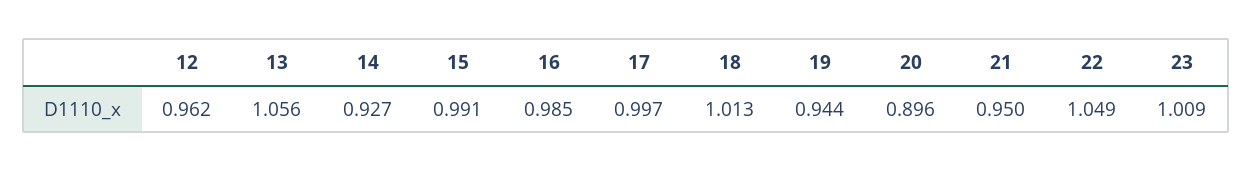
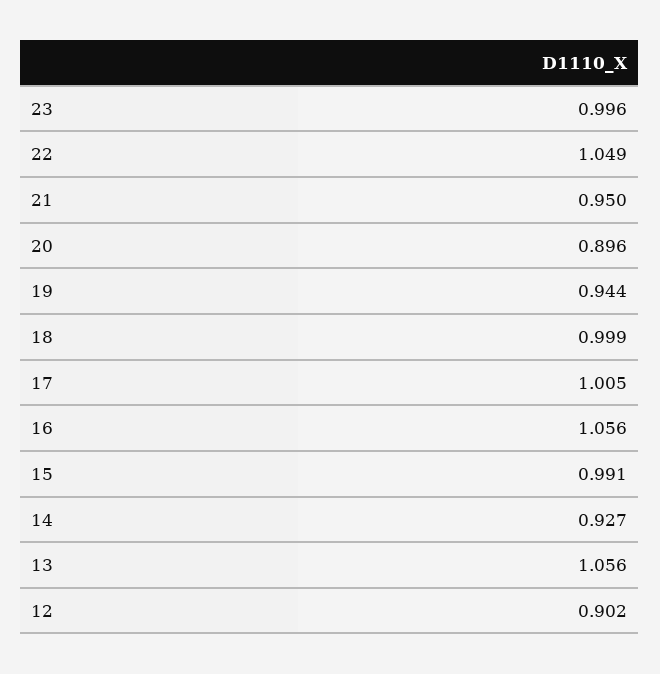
12: 0.962 -> 0.902
16: 0.985 -> 1.056
17: 0.997 -> 1.005
18: 1.013 -> 0.999
23: 1.009 -> 0.996

